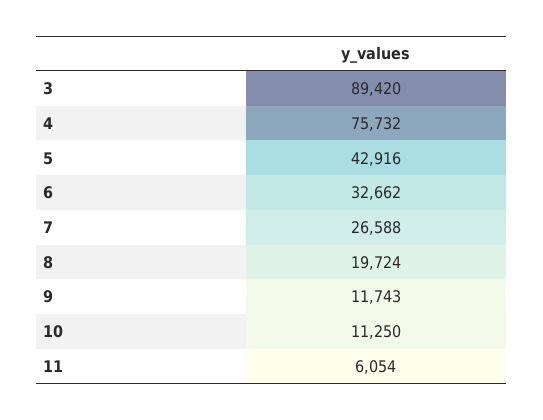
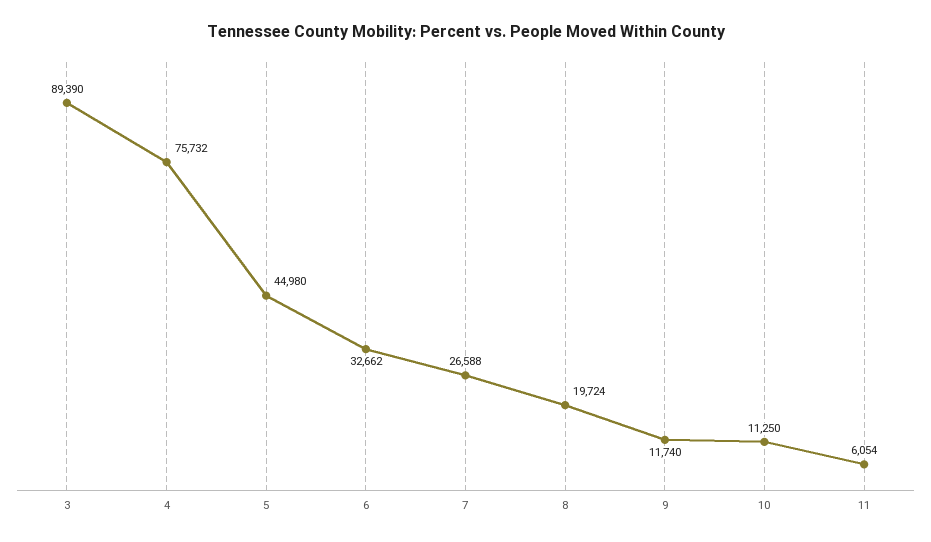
3: 89420 -> 89390
5: 42916 -> 44980
9: 11743 -> 11740

